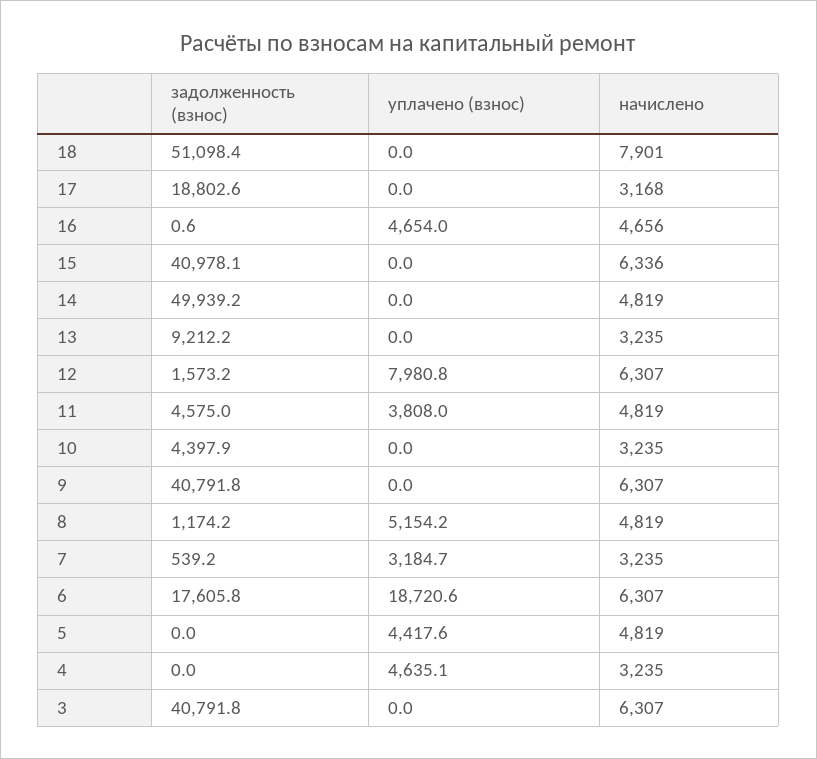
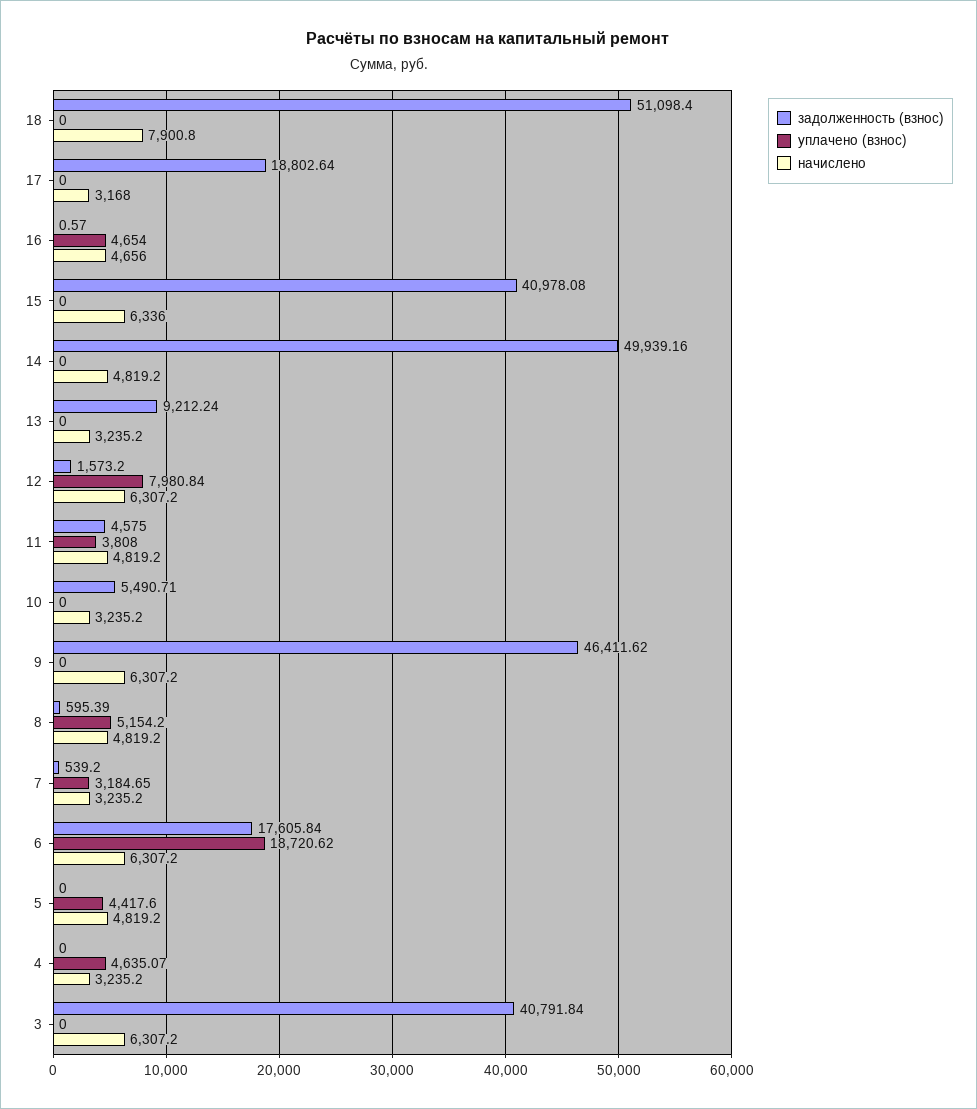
задолженность (взнос), 10: 4397.9 -> 5490.71
задолженность (взнос), 9: 40791.8 -> 46411.62
задолженность (взнос), 8: 1174.2 -> 595.39

